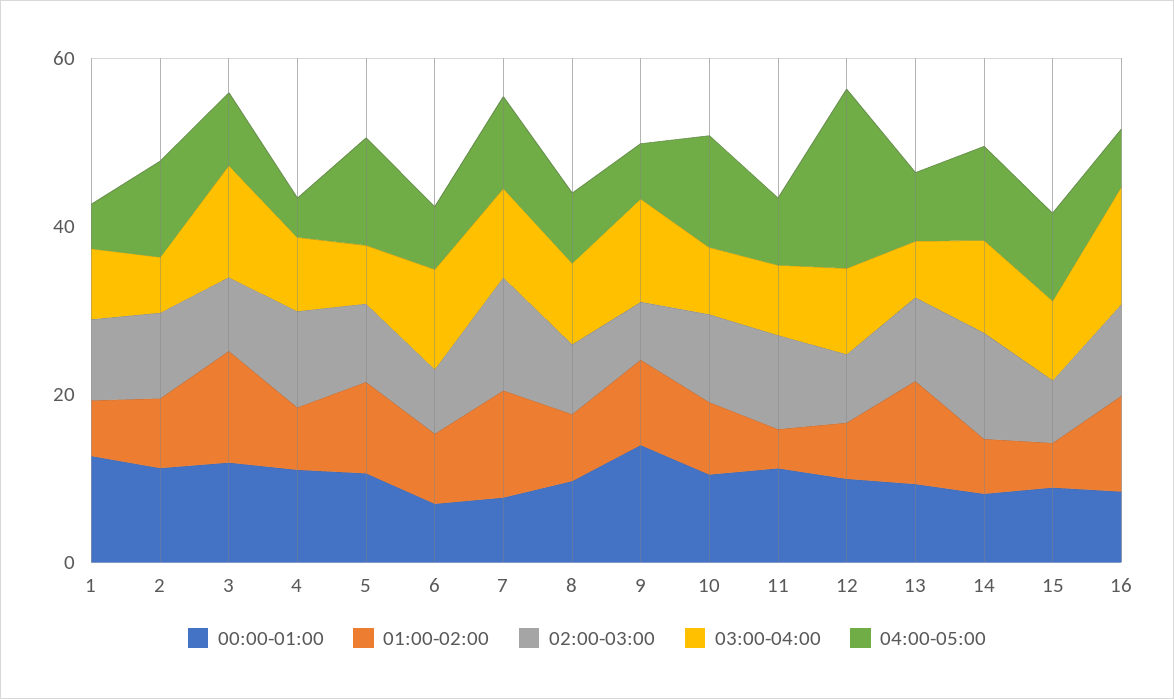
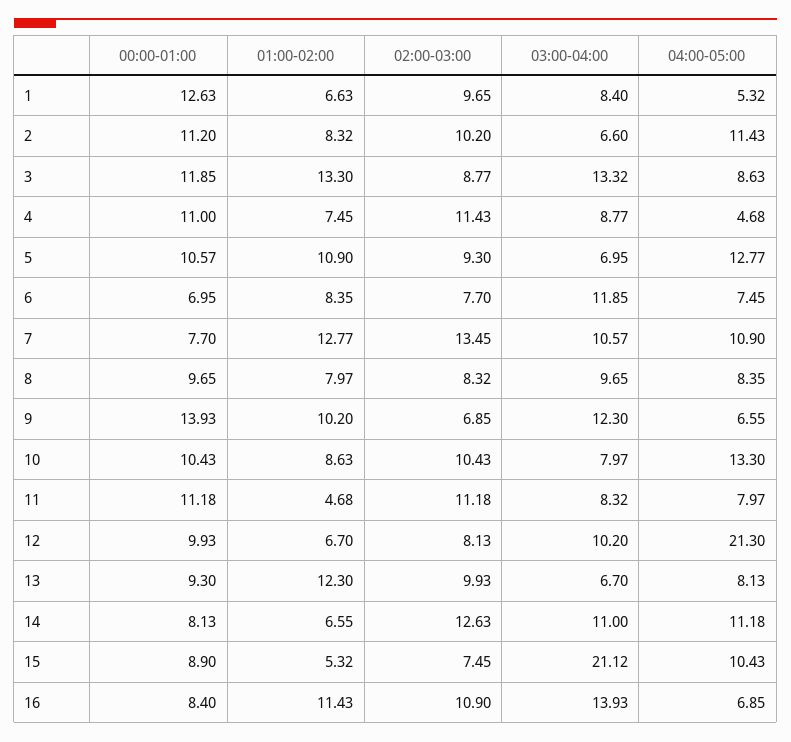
03:00-04:00, 15: 10 -> 21.12

